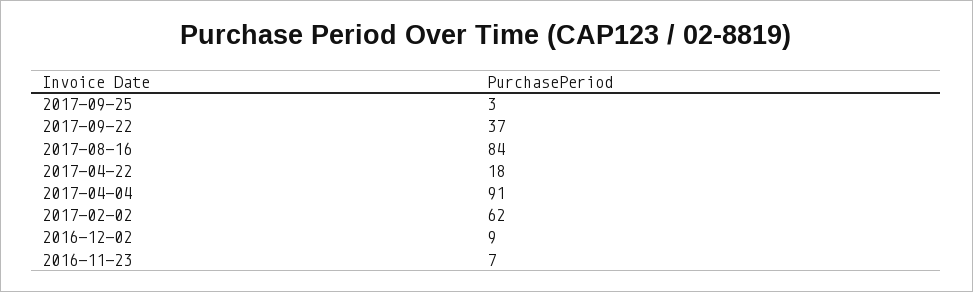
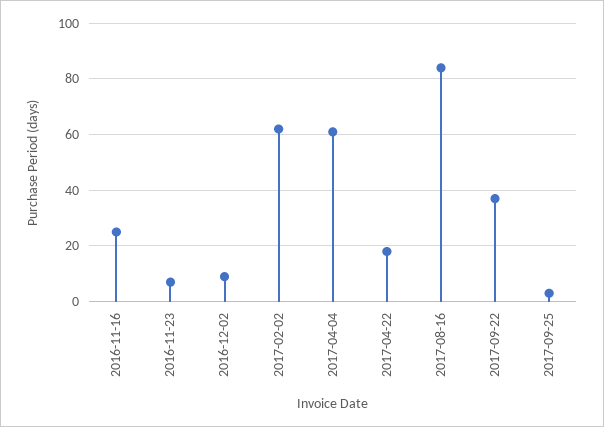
2017-04-04: 91 -> 60
2016-11-16: none -> 25

